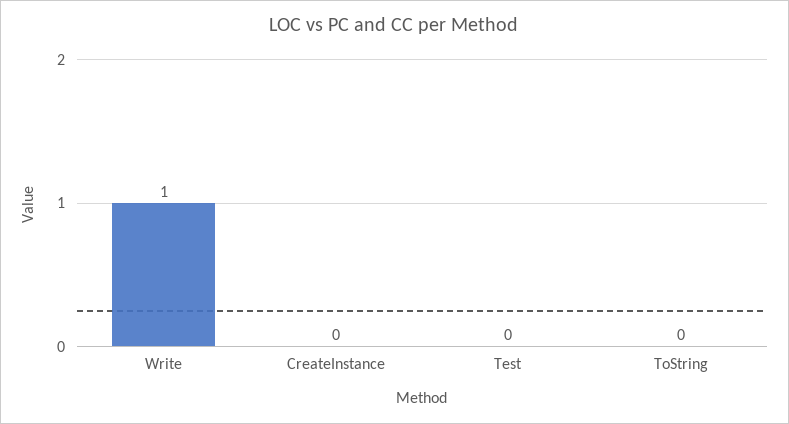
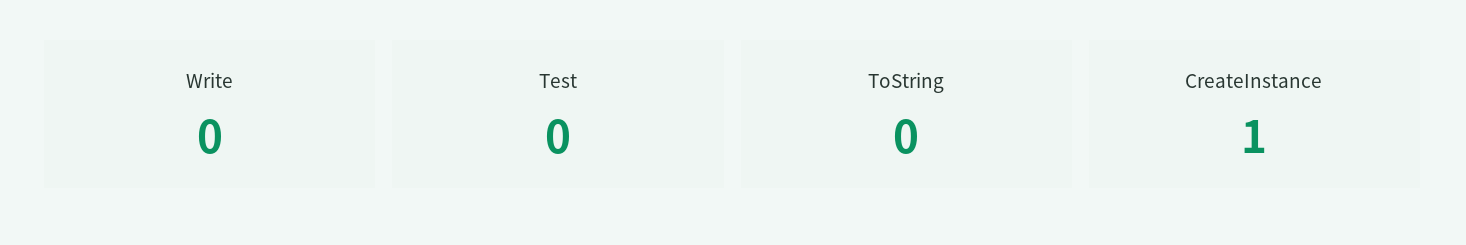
Write: 1 -> 0
CreateInstance: 0 -> 1

